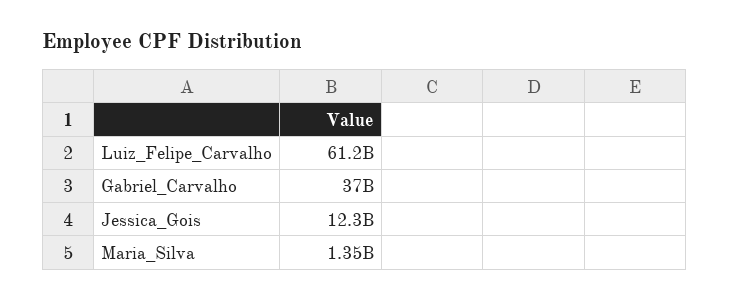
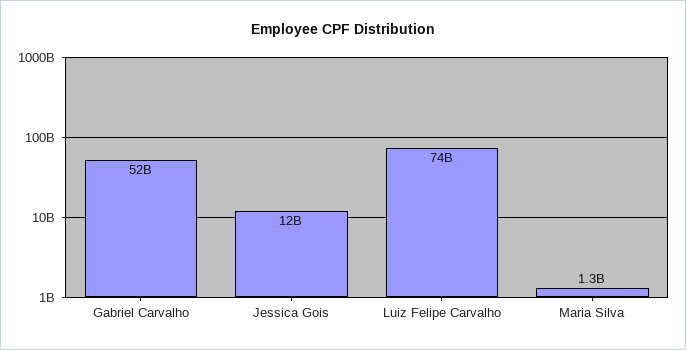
Luiz_Felipe_Carvalho: 61200000000 -> 74000000000
Gabriel_Carvalho: 37000000000 -> 52000000000

